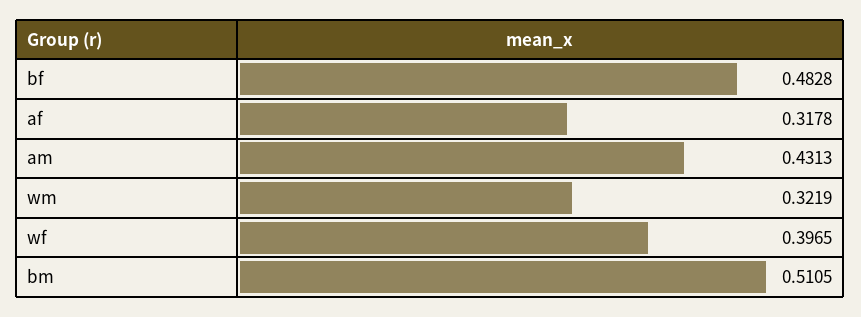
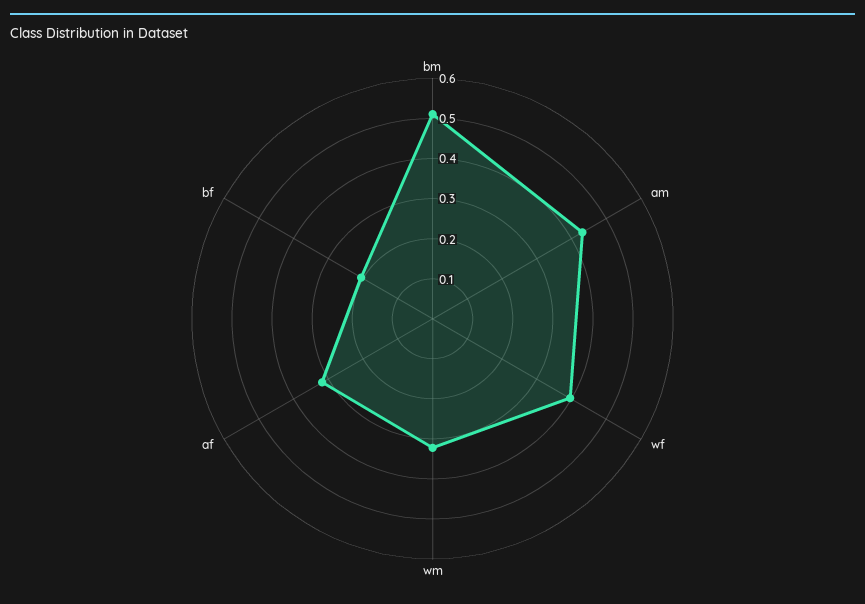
bf: 0.4828 -> 0.2

